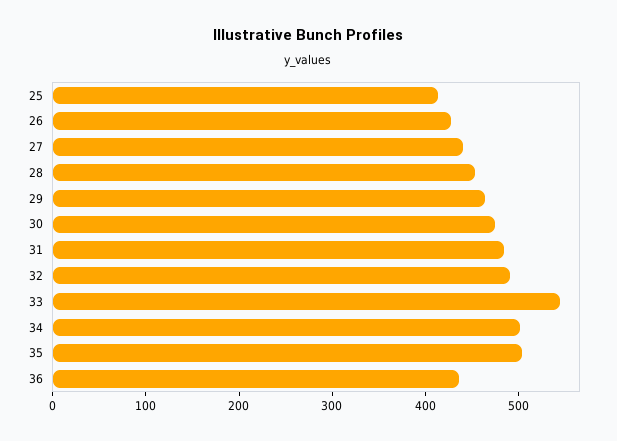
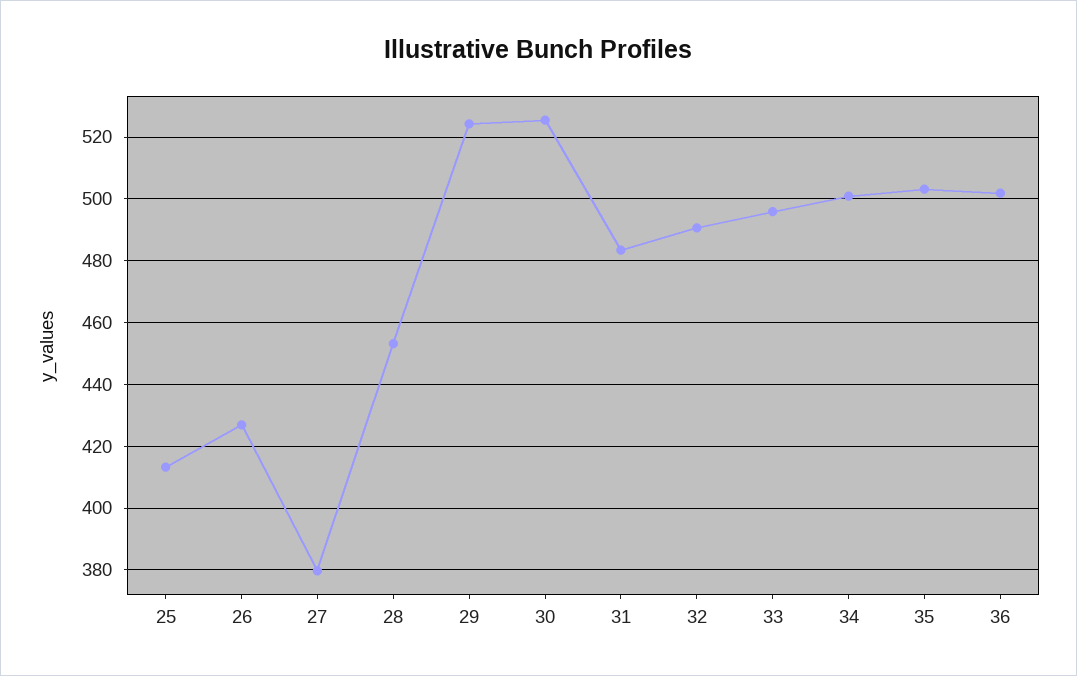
27: 440 -> 380
29: 460 -> 524
30: 480 -> 526
33: 540 -> 496
36: 440 -> 502

